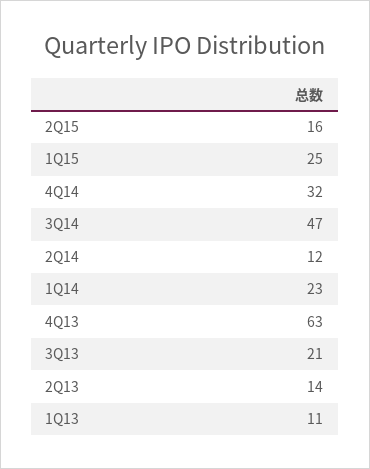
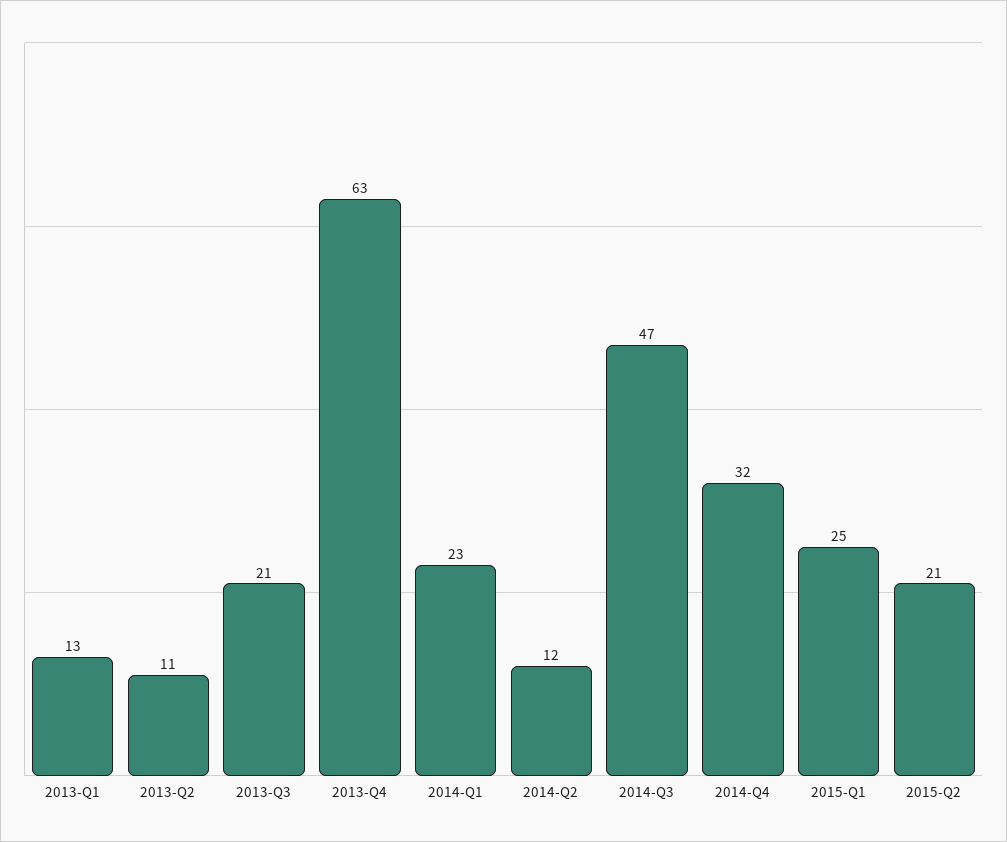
2Q15: 16 -> 21
2Q13: 14 -> 11
1Q13: 11 -> 13

